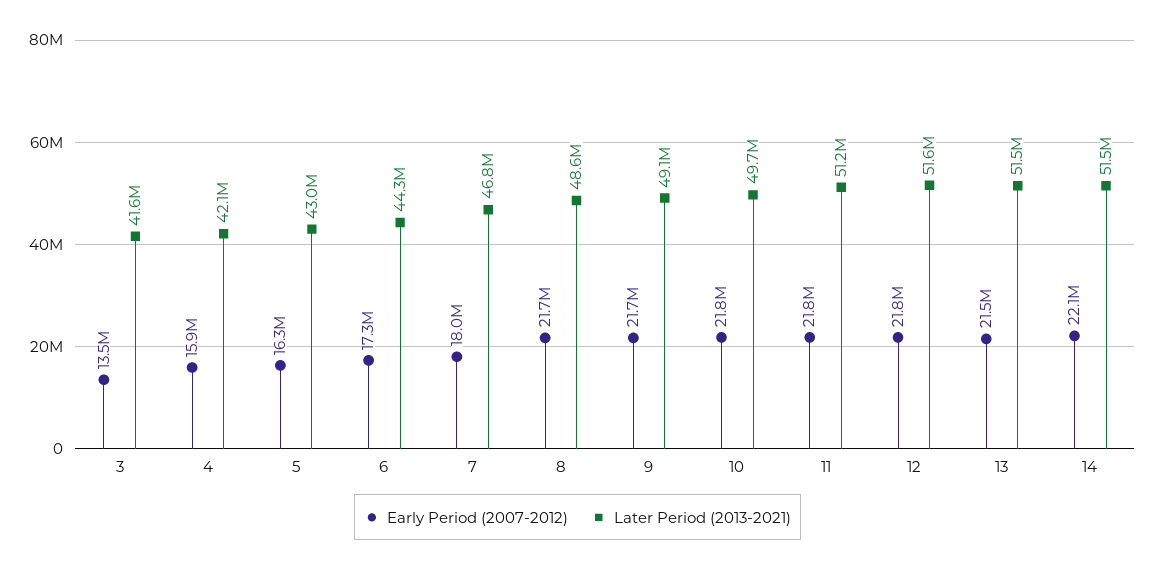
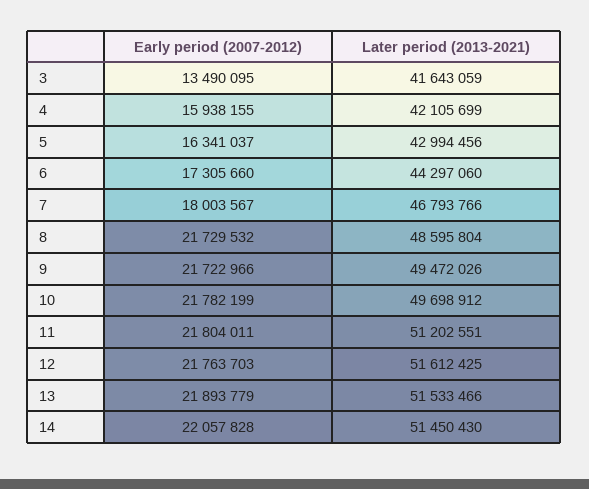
Later Period (2013-2021), 9: 49100000 -> 49472026
Early Period (2007-2012), 13: 21500000 -> 21893779

